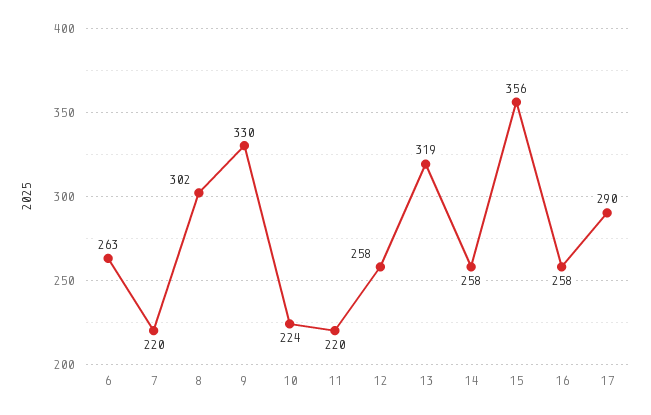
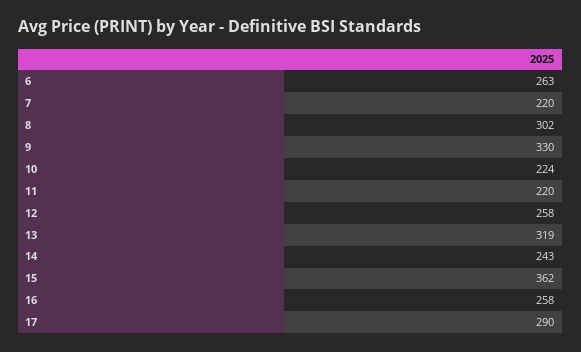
14: 258 -> 243
15: 356 -> 362

